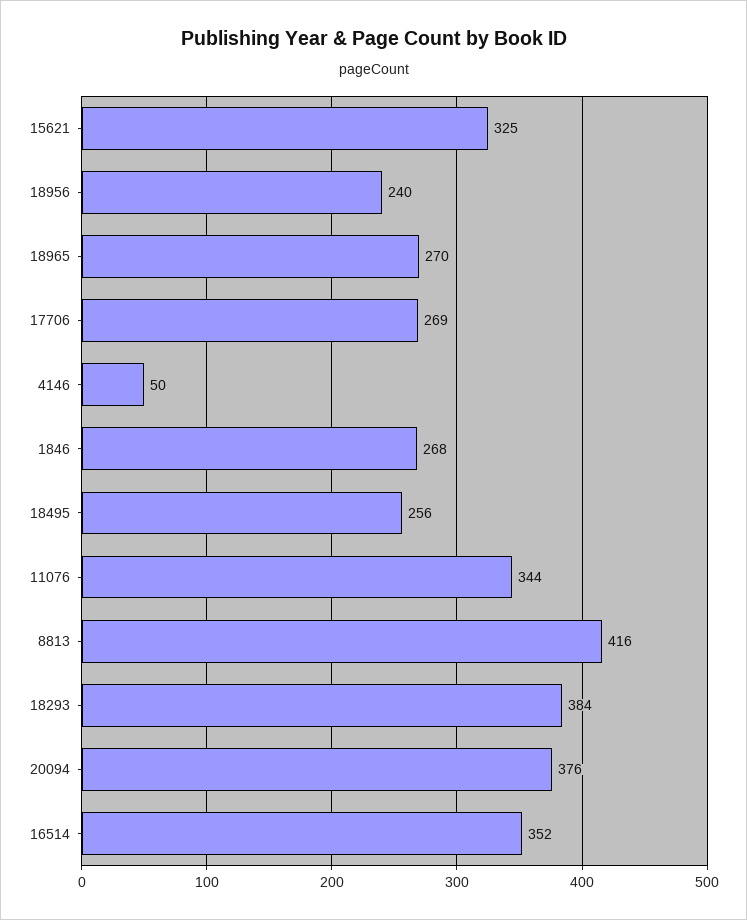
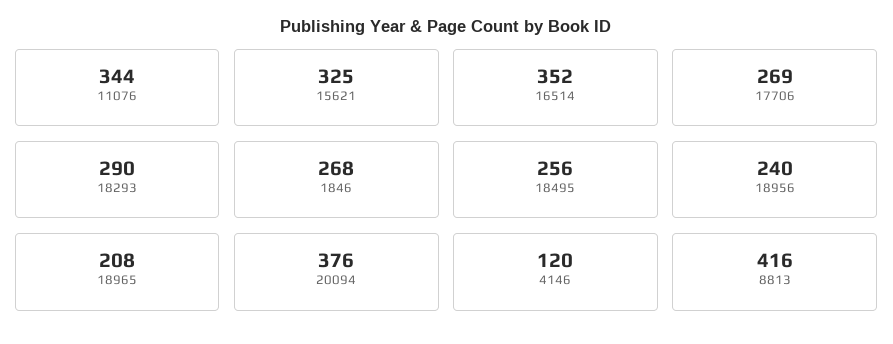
18965: 270 -> 208
4146: 50 -> 120
18293: 384 -> 290

